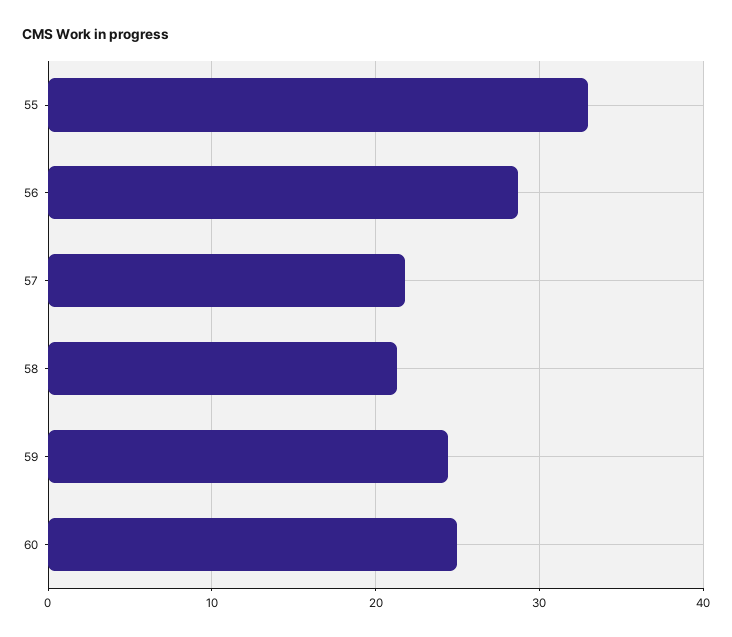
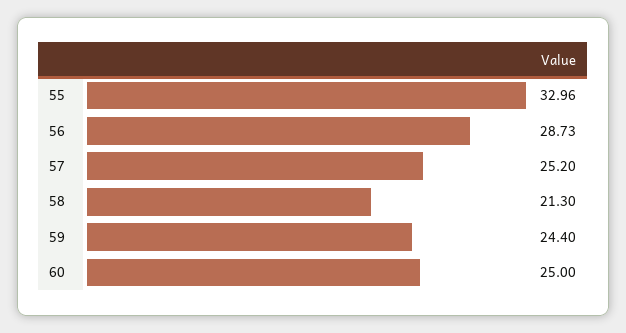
57: 22 -> 25.2

